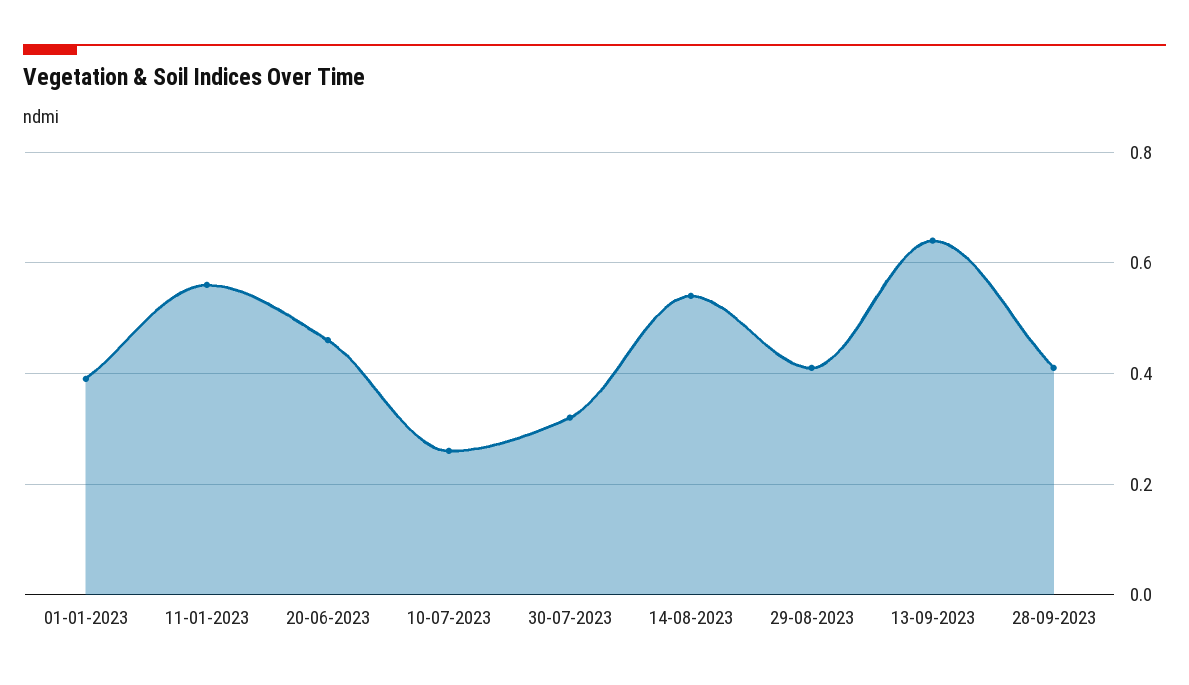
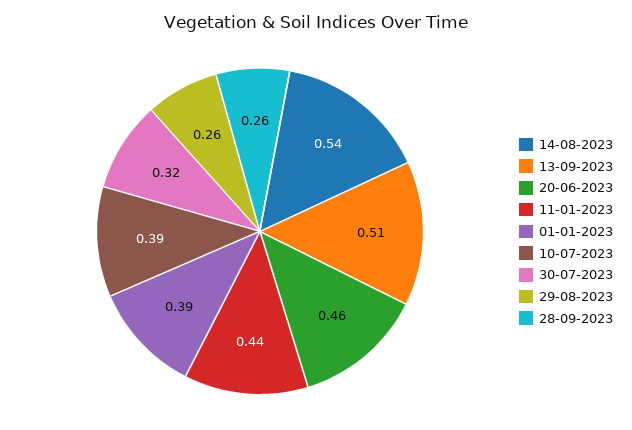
11-01-2023: 0.55 -> 0.44
10-07-2023: 0.25 -> 0.39
29-08-2023: 0.4 -> 0.26
13-09-2023: 0.65 -> 0.51
28-09-2023: 0.4 -> 0.26

